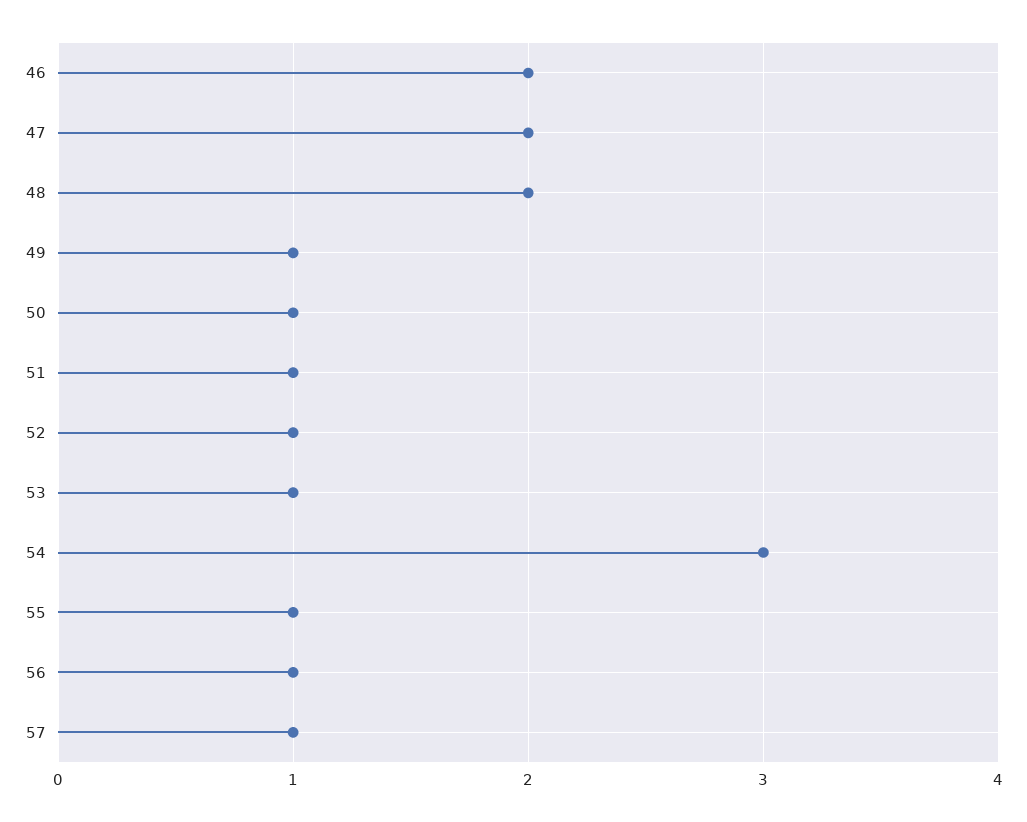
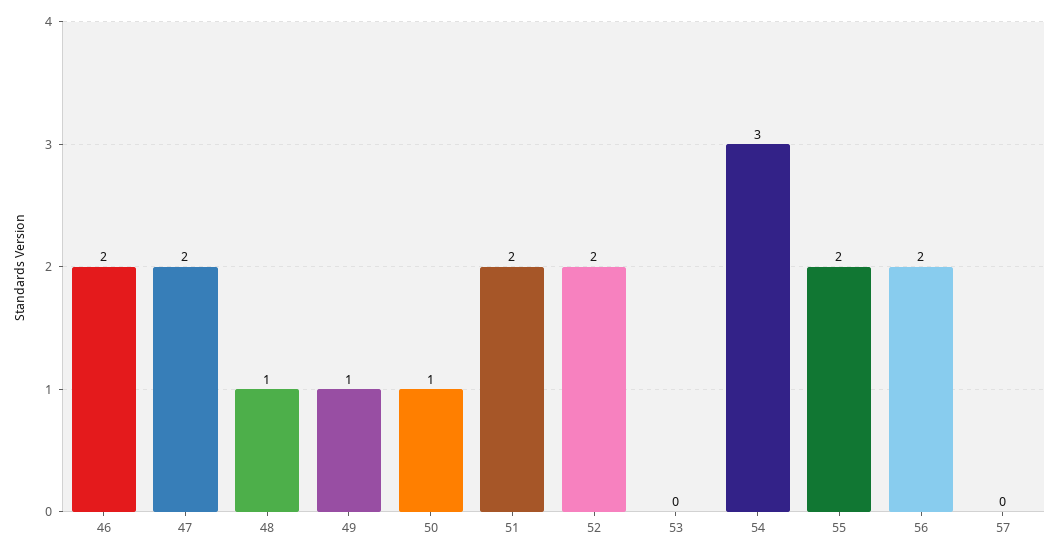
48: 2 -> 1
51: 1 -> 2
52: 1 -> 2
53: 1 -> 0
55: 1 -> 2
56: 1 -> 2
57: 1 -> 0

